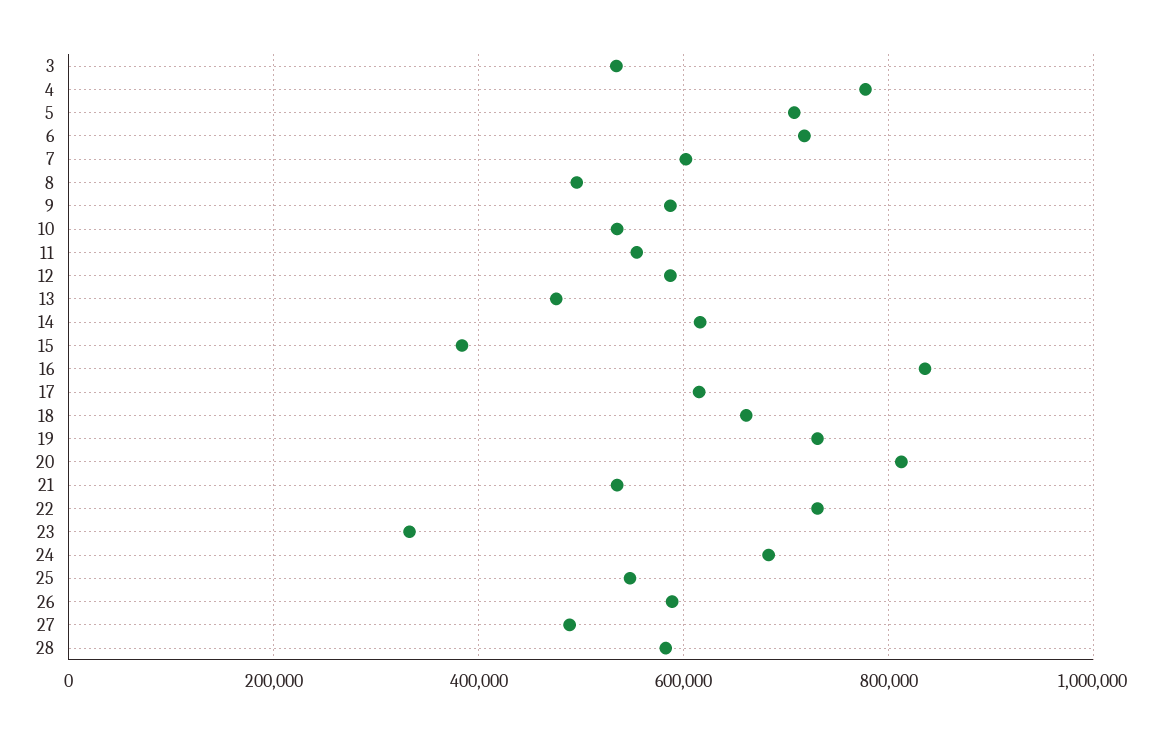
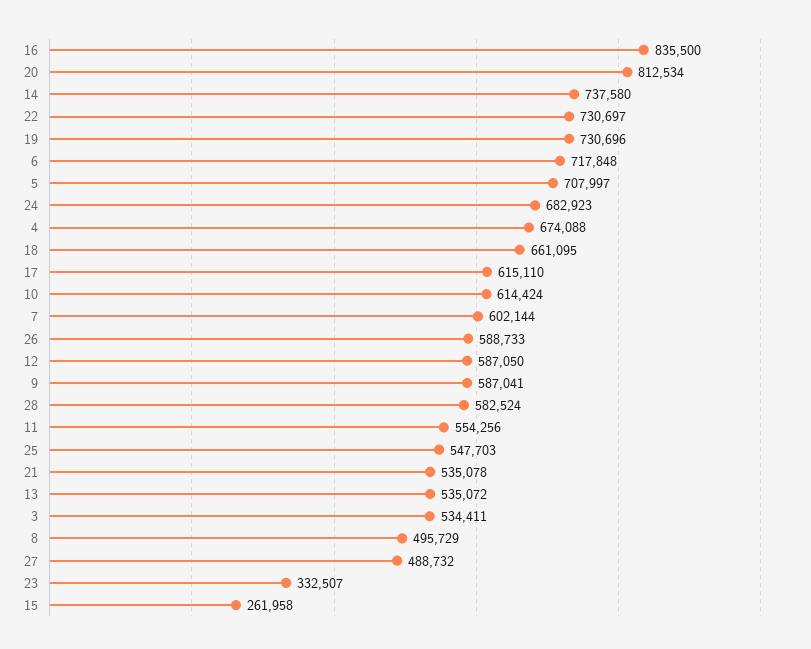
4: 780000 -> 674088
10: 540000 -> 614424
13: 480000 -> 535072
14: 620000 -> 737580
15: 380000 -> 261958

